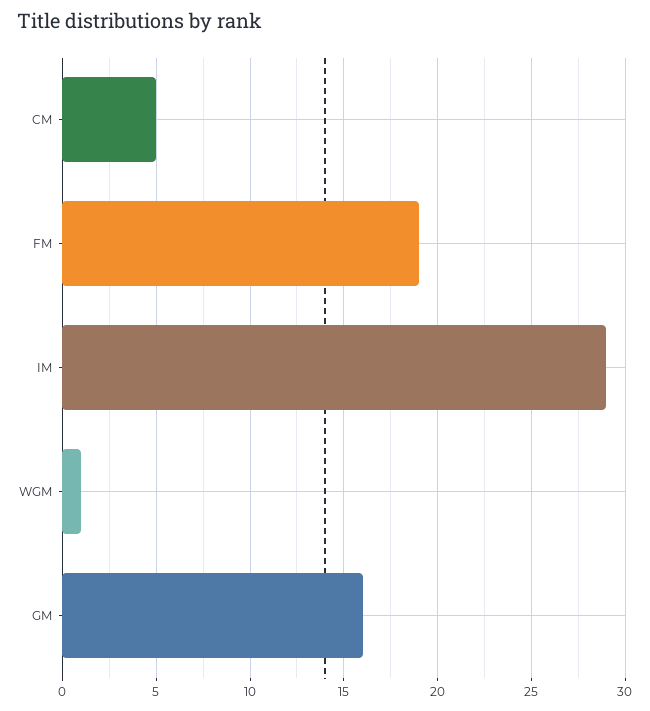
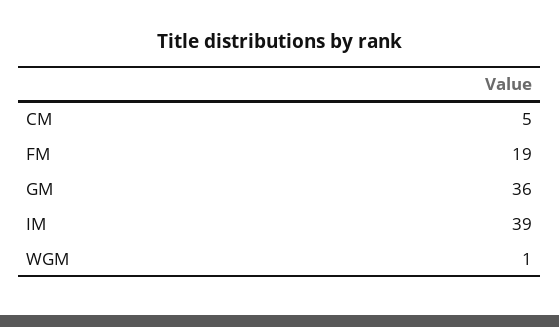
IM: 29 -> 39
GM: 16 -> 36

